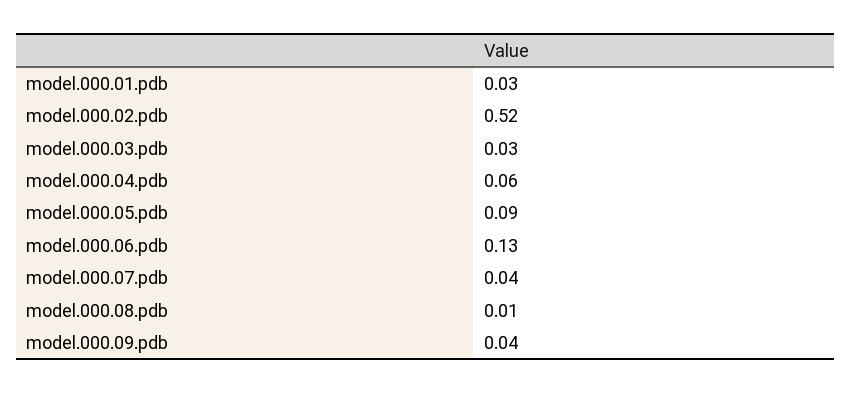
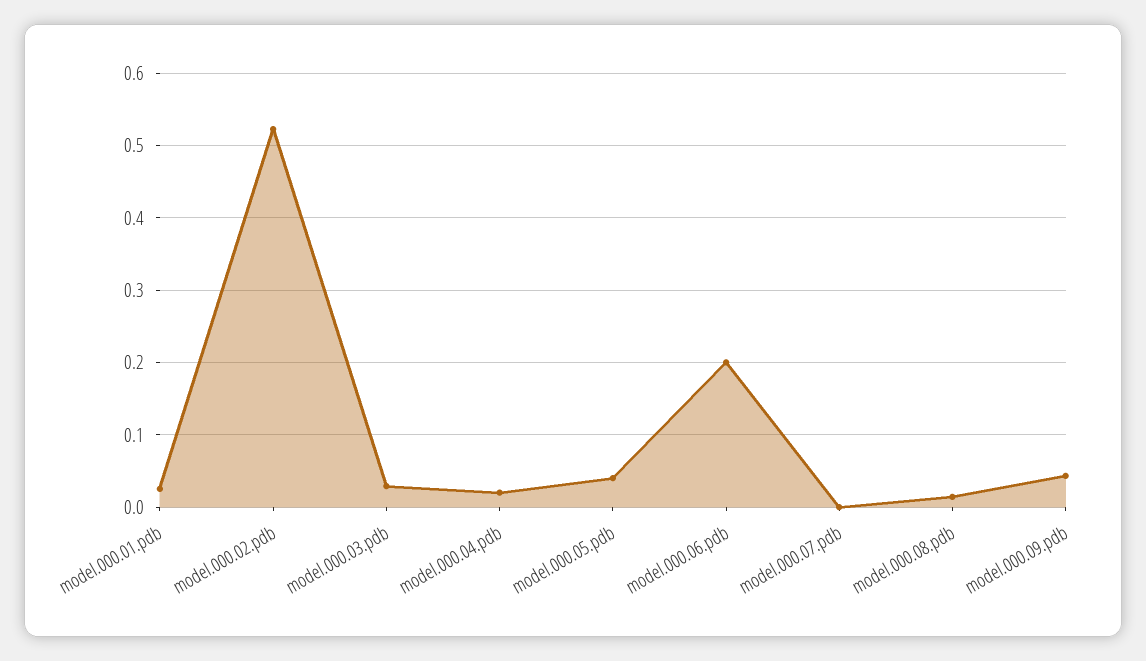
model.000.04.pdb: 0.06 -> 0.02
model.000.05.pdb: 0.09 -> 0.04
model.000.06.pdb: 0.13 -> 0.2
model.000.07.pdb: 0.04 -> 0

